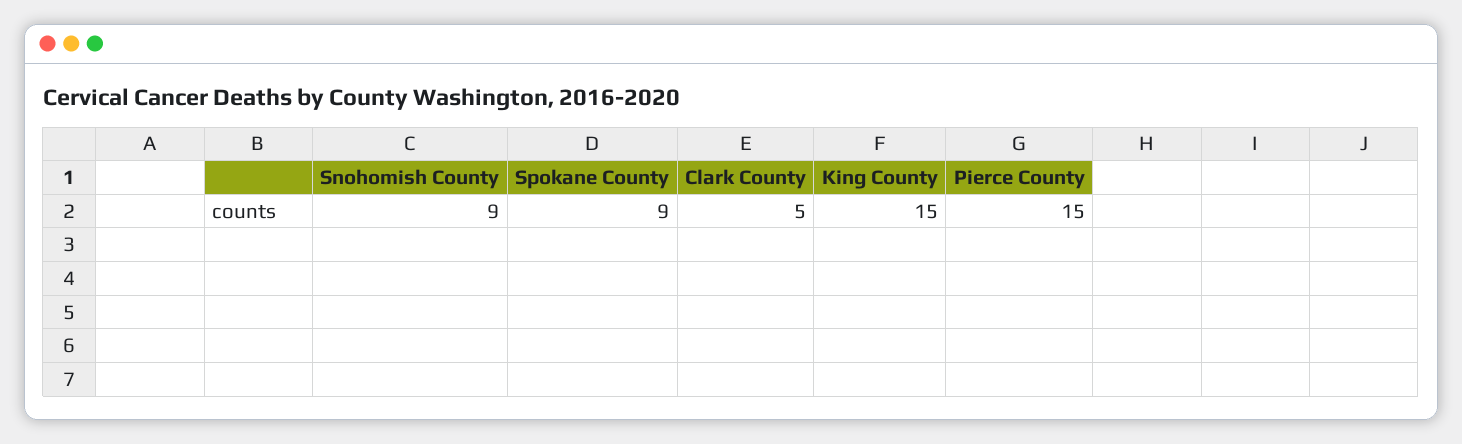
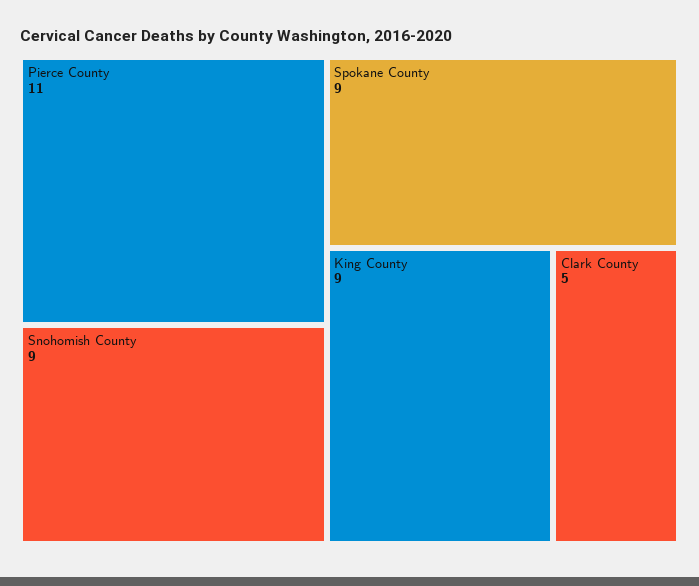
King County: 15 -> 9
Pierce County: 15 -> 11

